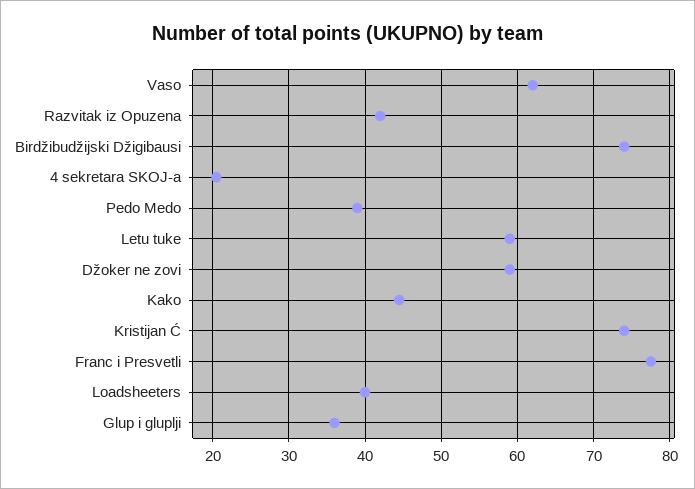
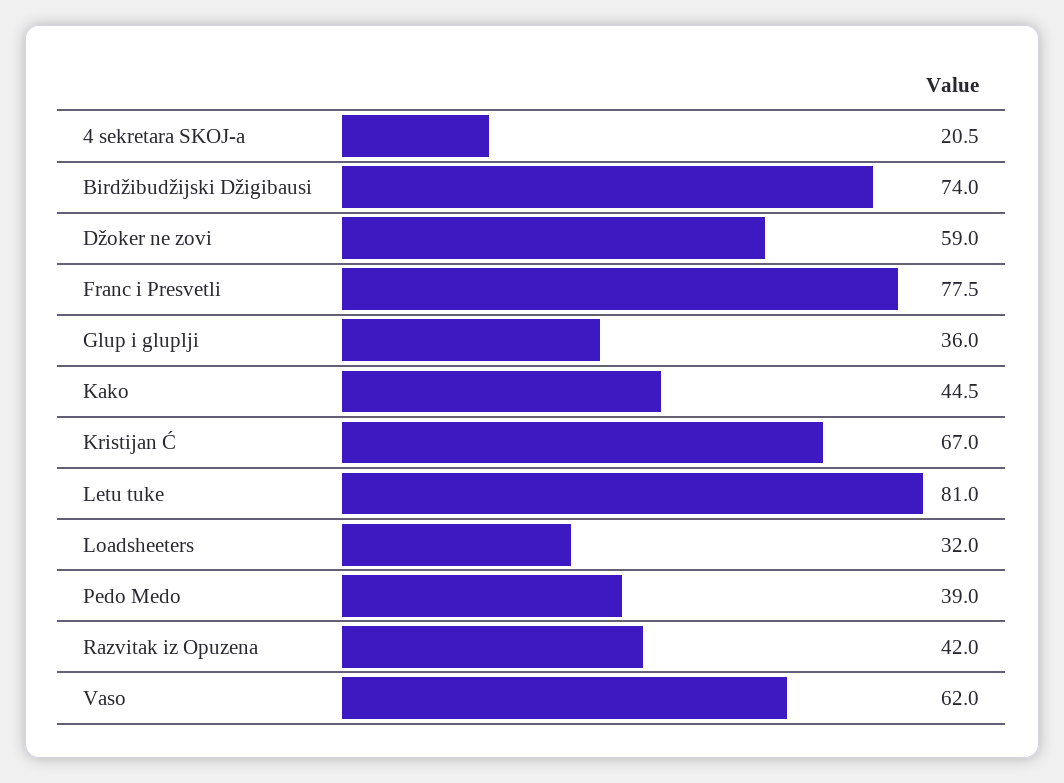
Letu tuke: 59 -> 81
Kristijan Ć: 74 -> 67
Loadsheeters: 40 -> 32

